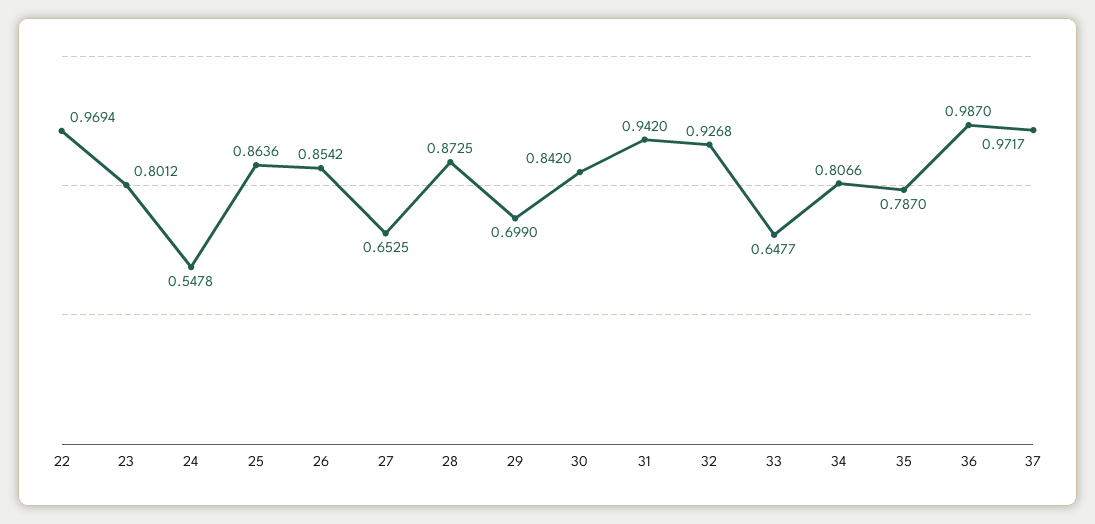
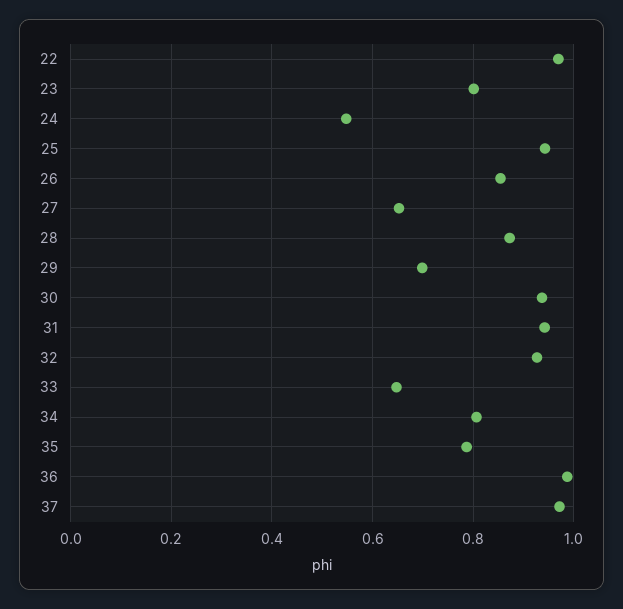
25: 0.8636 -> 0.94
30: 0.842 -> 0.94

